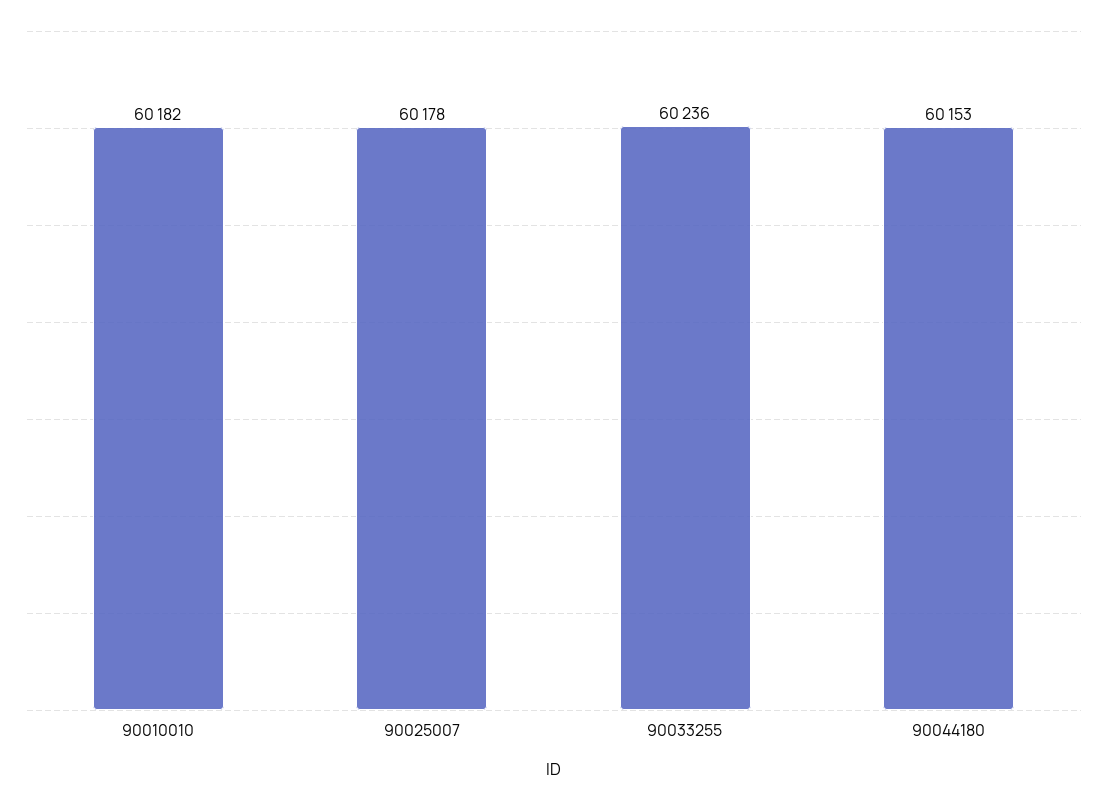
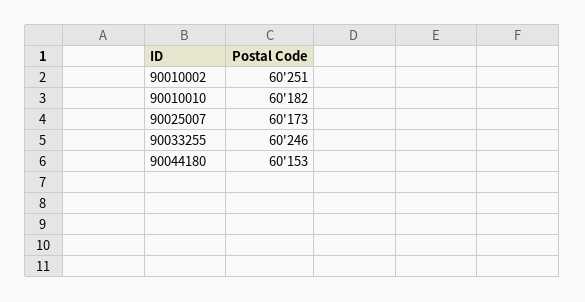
90025007: 60178 -> 60173
90033255: 60236 -> 60246
90010002: none -> 60251

